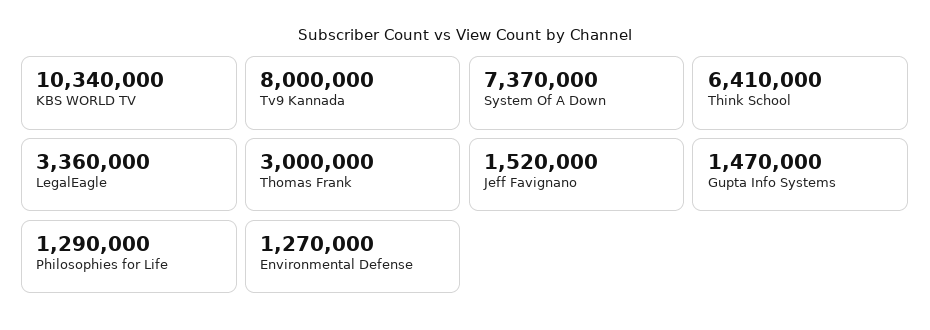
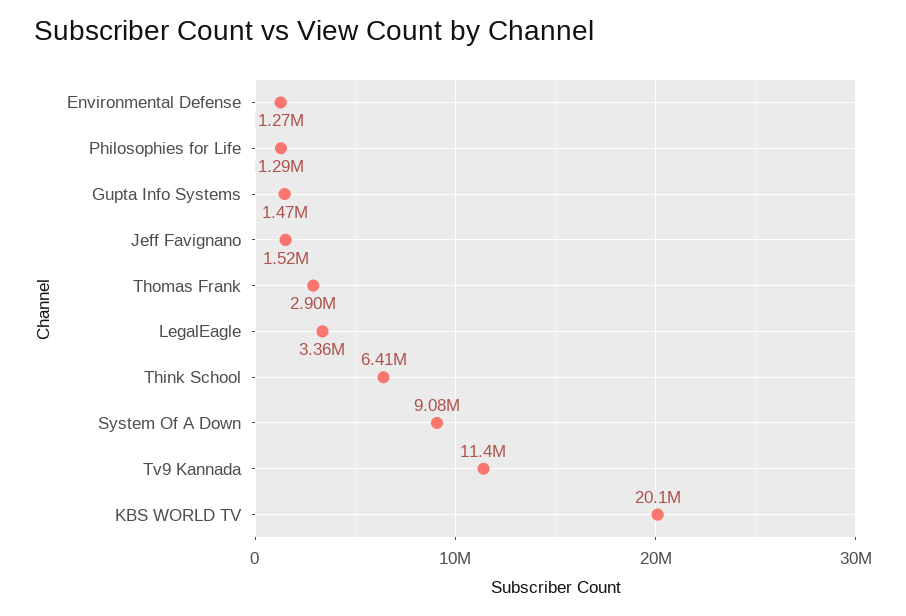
KBS WORLD TV: 10340000 -> 20100000
Tv9 Kannada: 8000000 -> 11400000
System Of A Down: 7370000 -> 9080000
Thomas Frank: 3000000 -> 2900000

